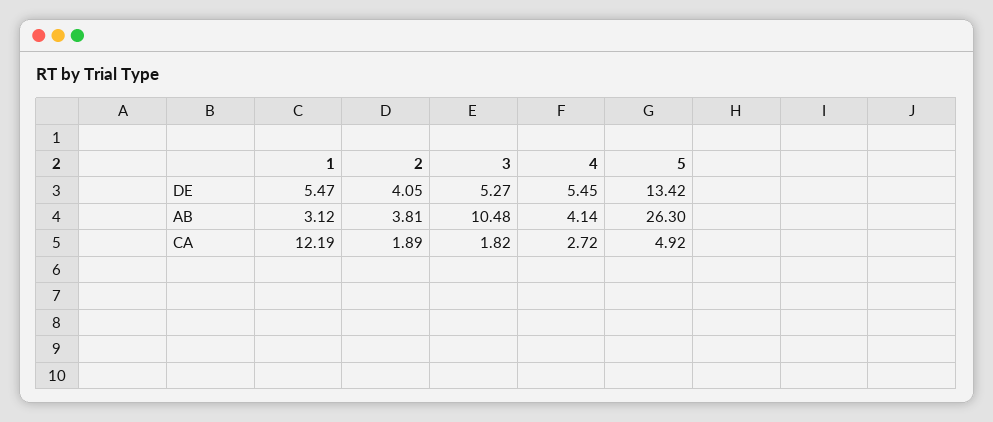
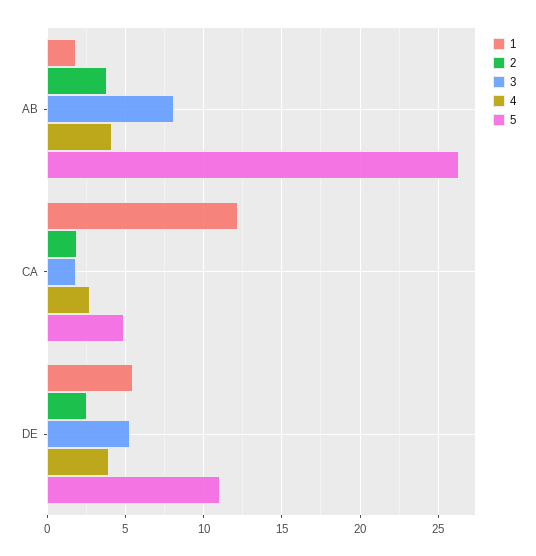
2, DE: 4.05 -> 2.5
4, DE: 5.45 -> 4
5, DE: 13.42 -> 11
1, AB: 3.12 -> 2
3, AB: 10.48 -> 8

